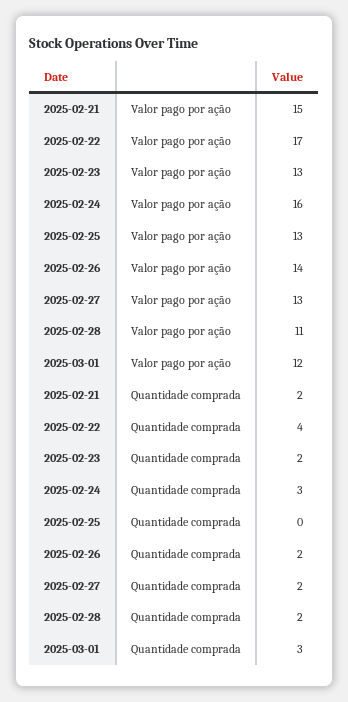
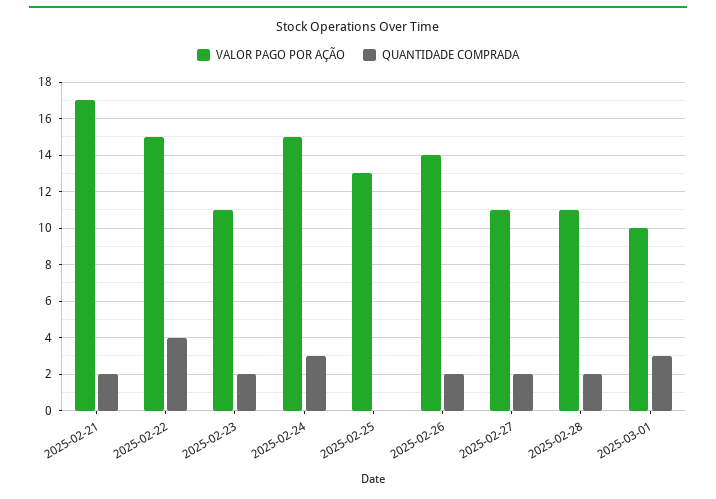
Valor pago por ação, 2025-02-21: 15 -> 17
Valor pago por ação, 2025-02-22: 17 -> 15
Valor pago por ação, 2025-02-23: 13 -> 11
Valor pago por ação, 2025-02-24: 16 -> 15
Valor pago por ação, 2025-02-27: 13 -> 11
Valor pago por ação, 2025-03-01: 12 -> 10

